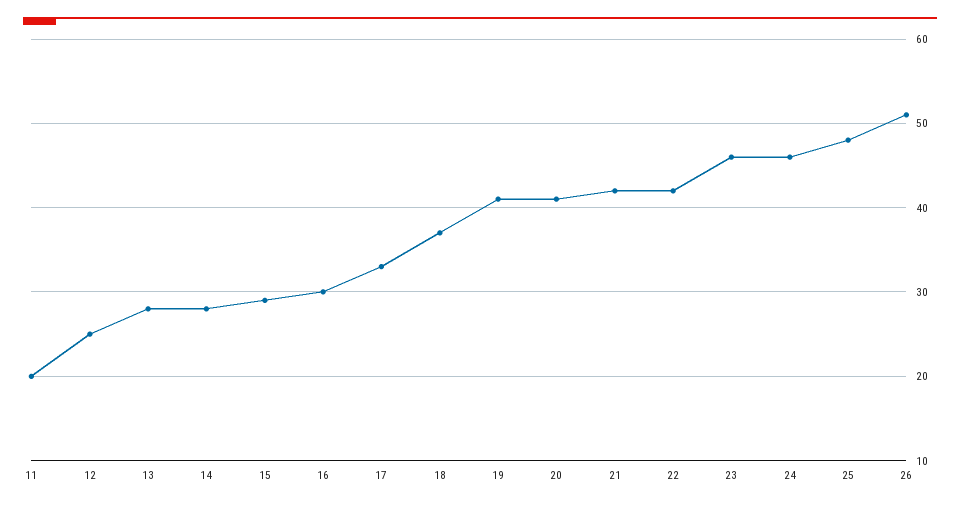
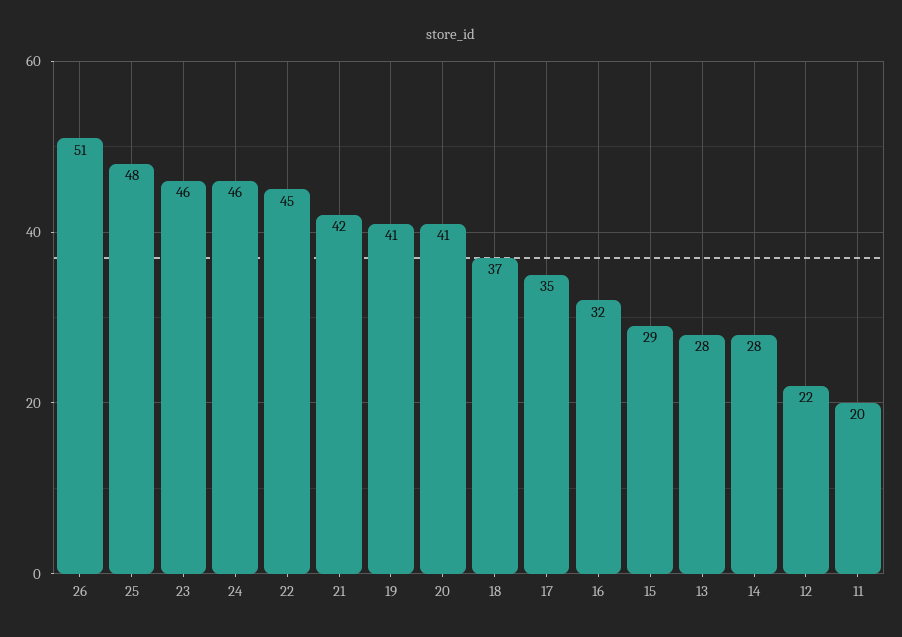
12: 25 -> 22
16: 30 -> 32
17: 33 -> 35
22: 42 -> 45

